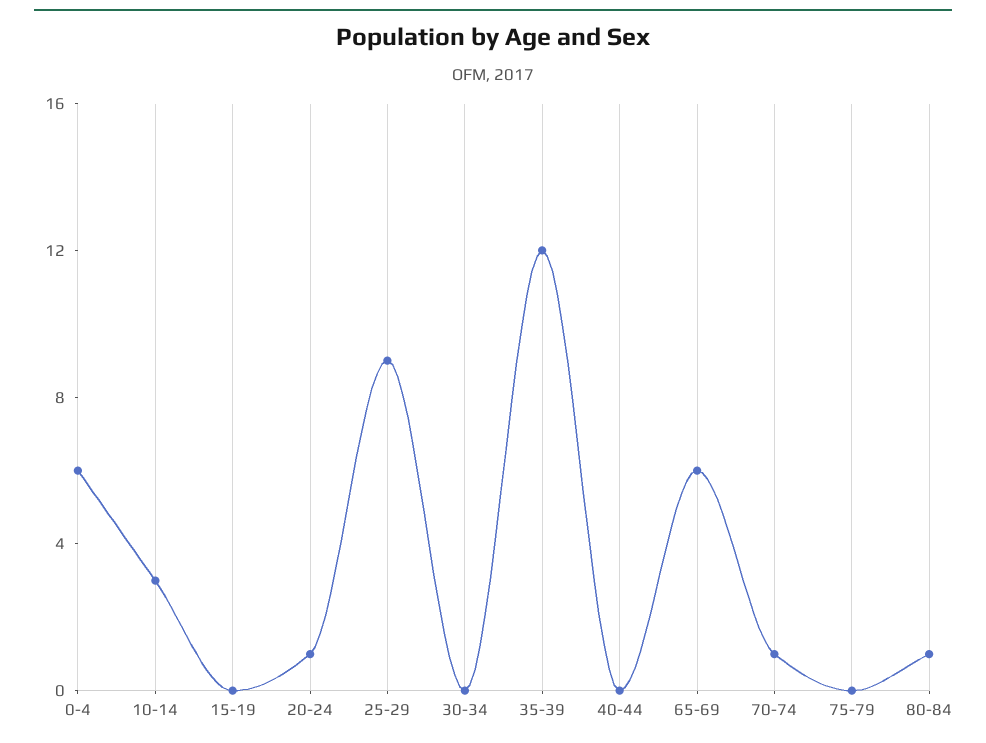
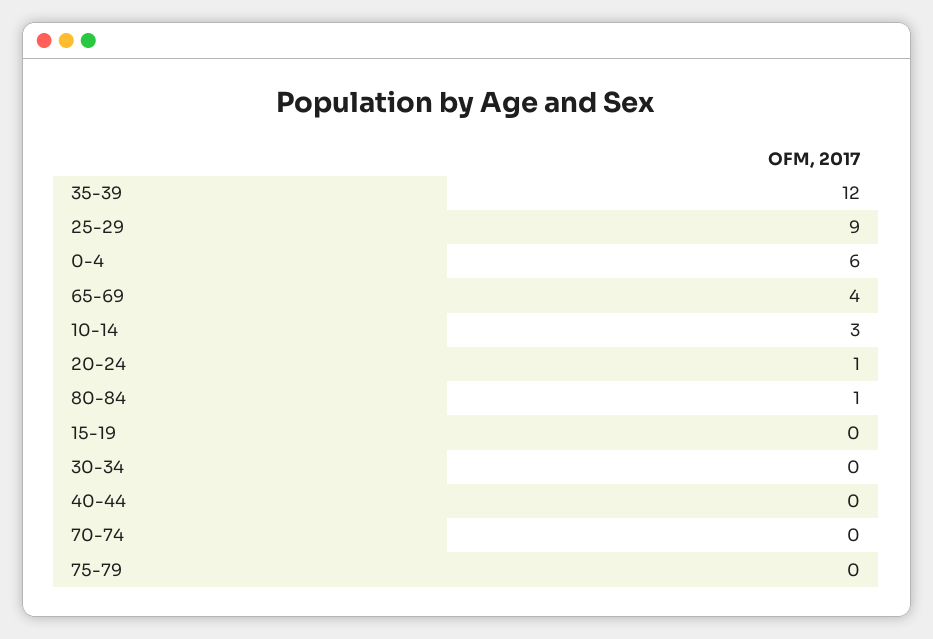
65-69: 6 -> 4
70-74: 1 -> 0

